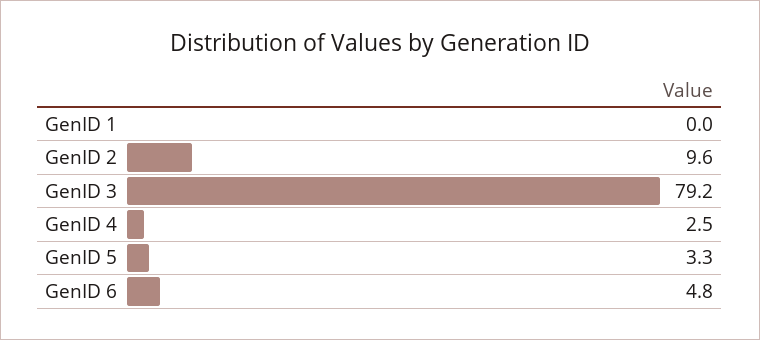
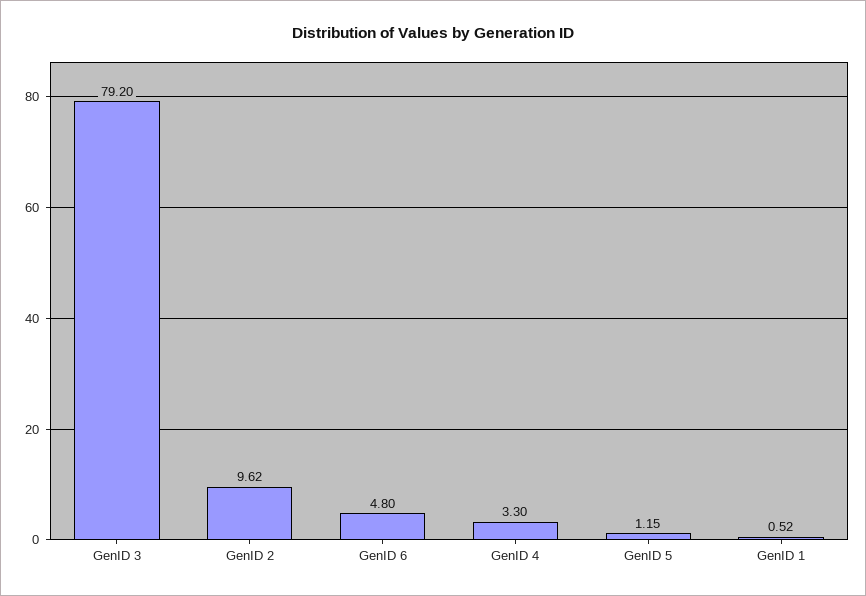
GenID 1: 0 -> 0.52
GenID 4: 2.5 -> 3.3
GenID 5: 3.3 -> 1.15

